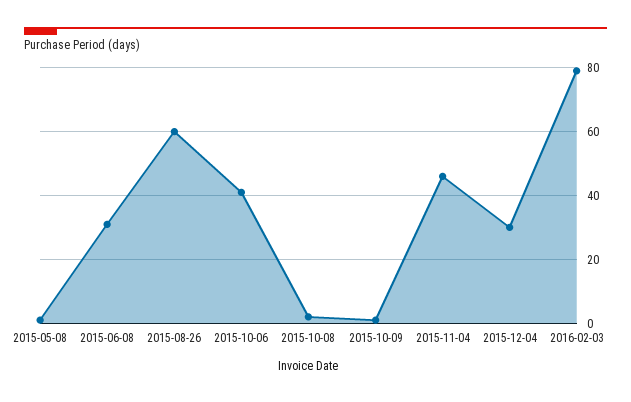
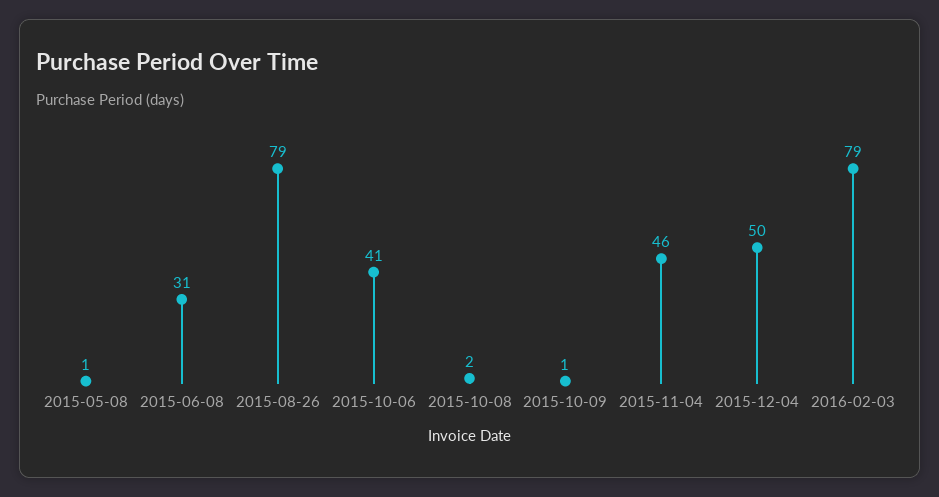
2015-08-26: 60 -> 79
2015-12-04: 30 -> 50

